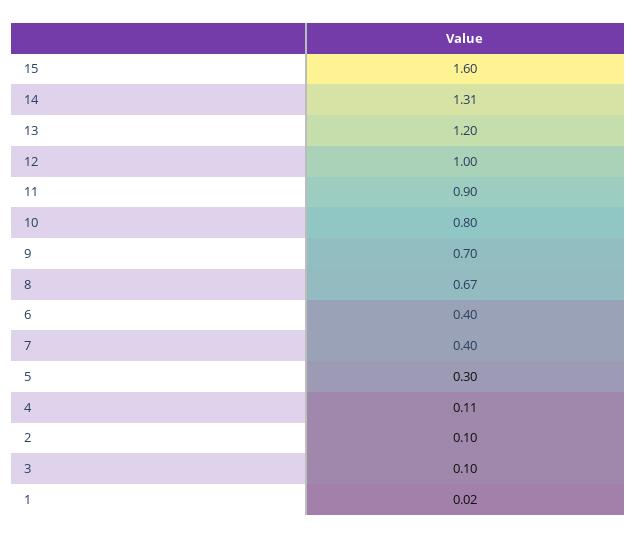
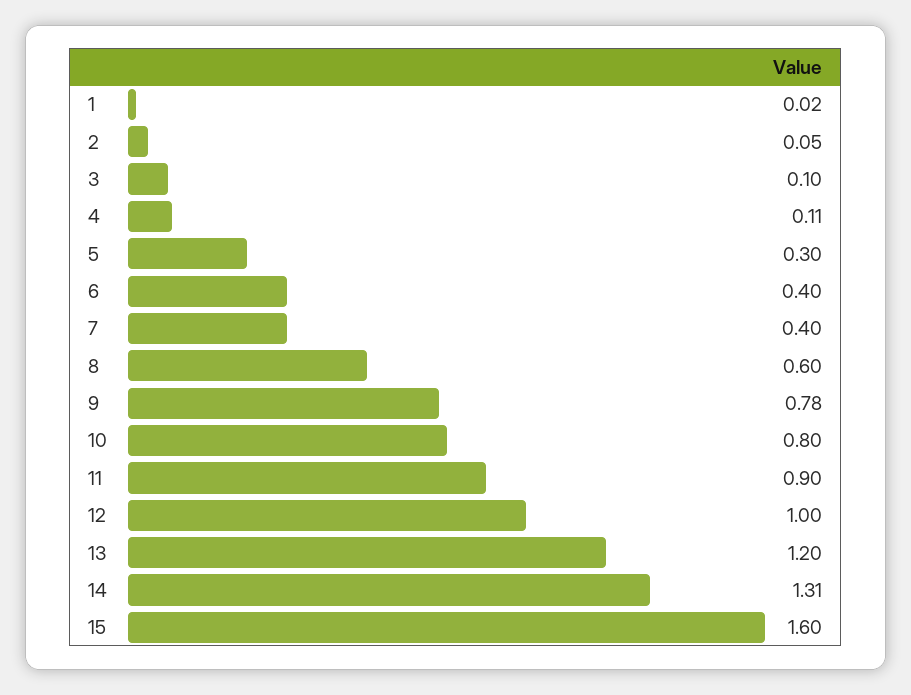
9: 0.7 -> 0.78
8: 0.67 -> 0.6
2: 0.1 -> 0.05

